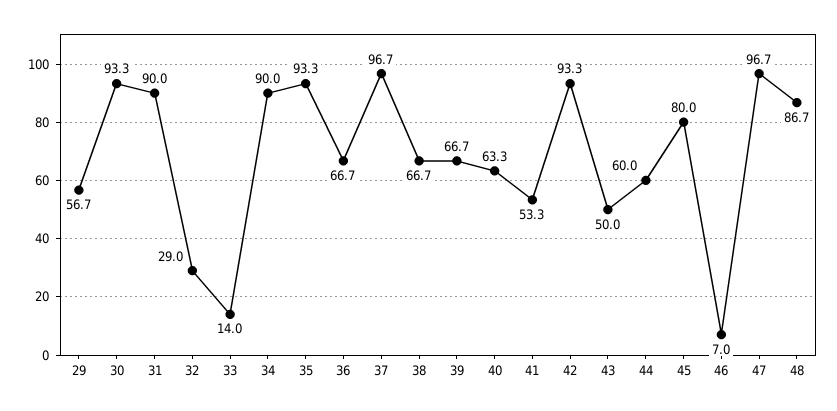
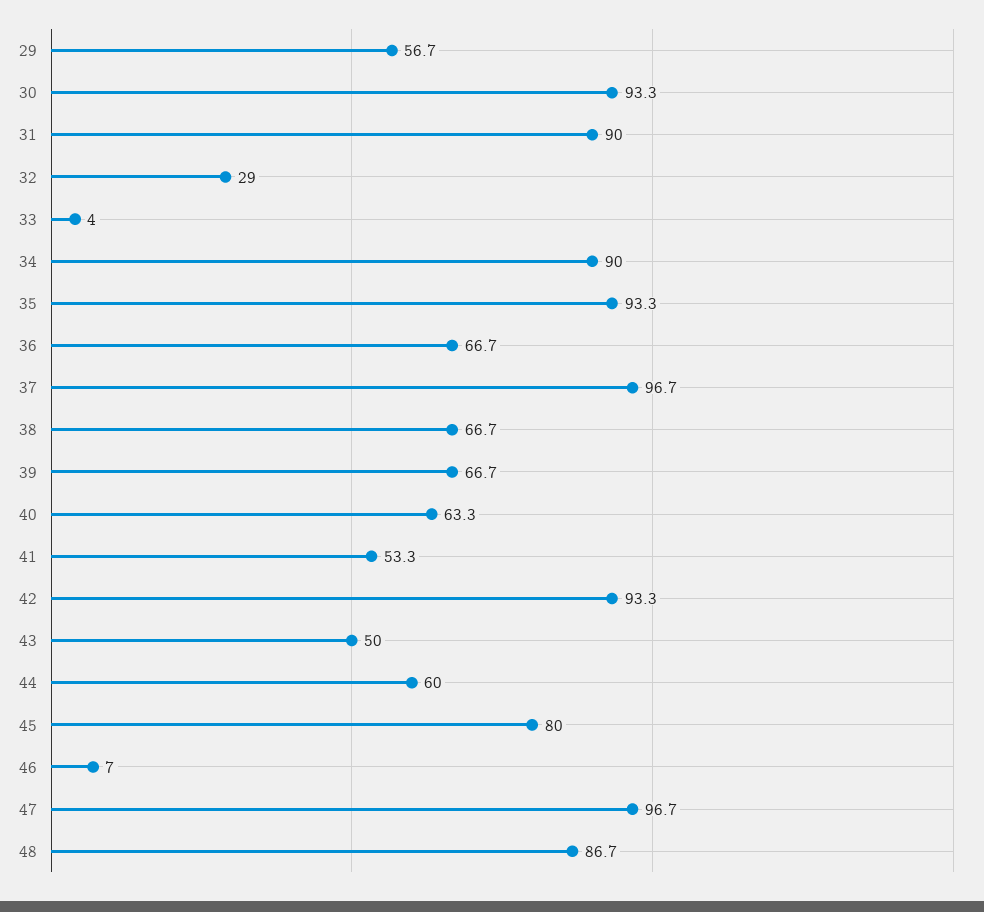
33: 14 -> 4

